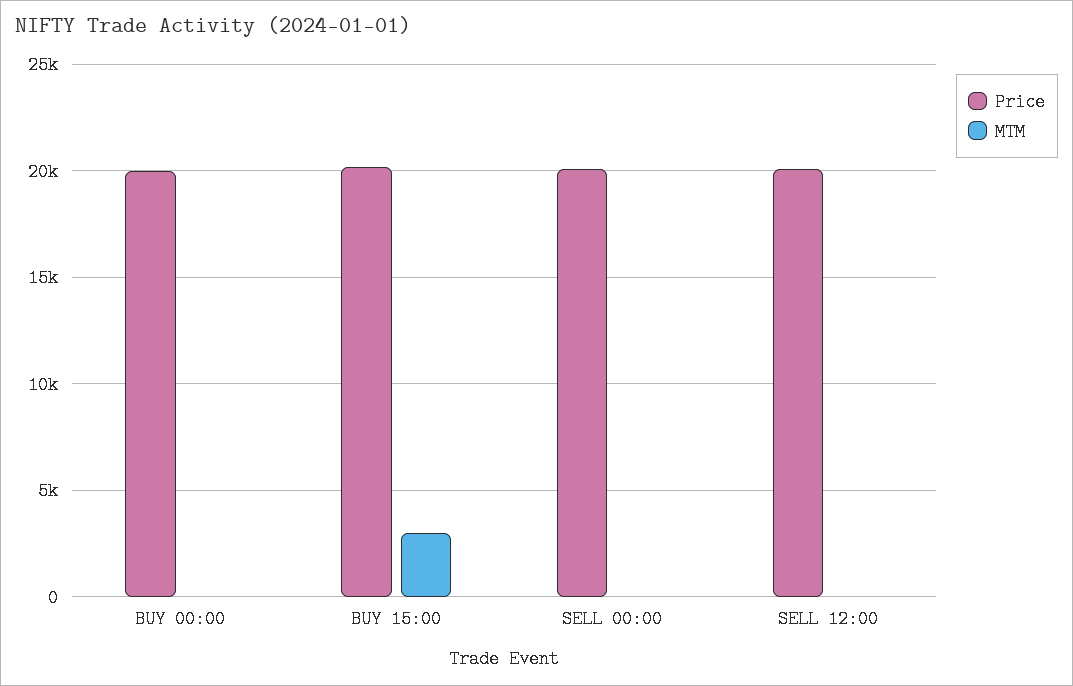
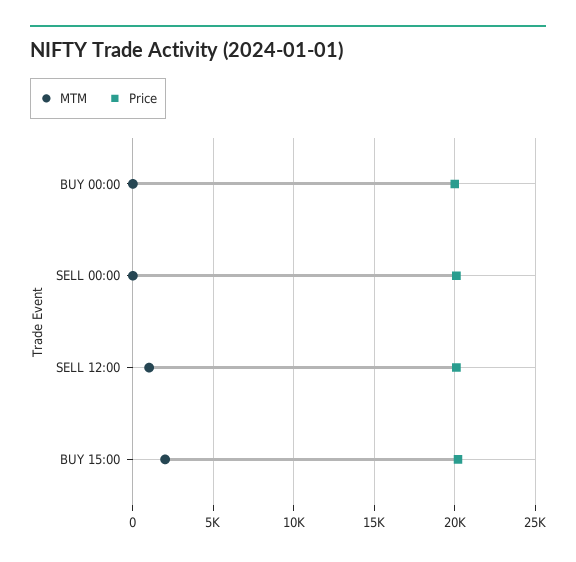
MTM, BUY 15:00: 3000 -> 2000
MTM, SELL 12:00: 0 -> 1000

